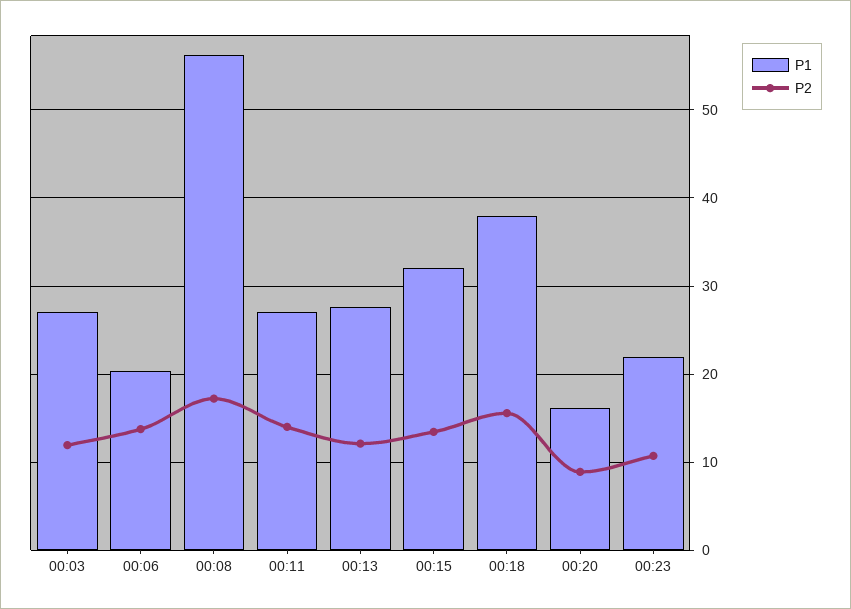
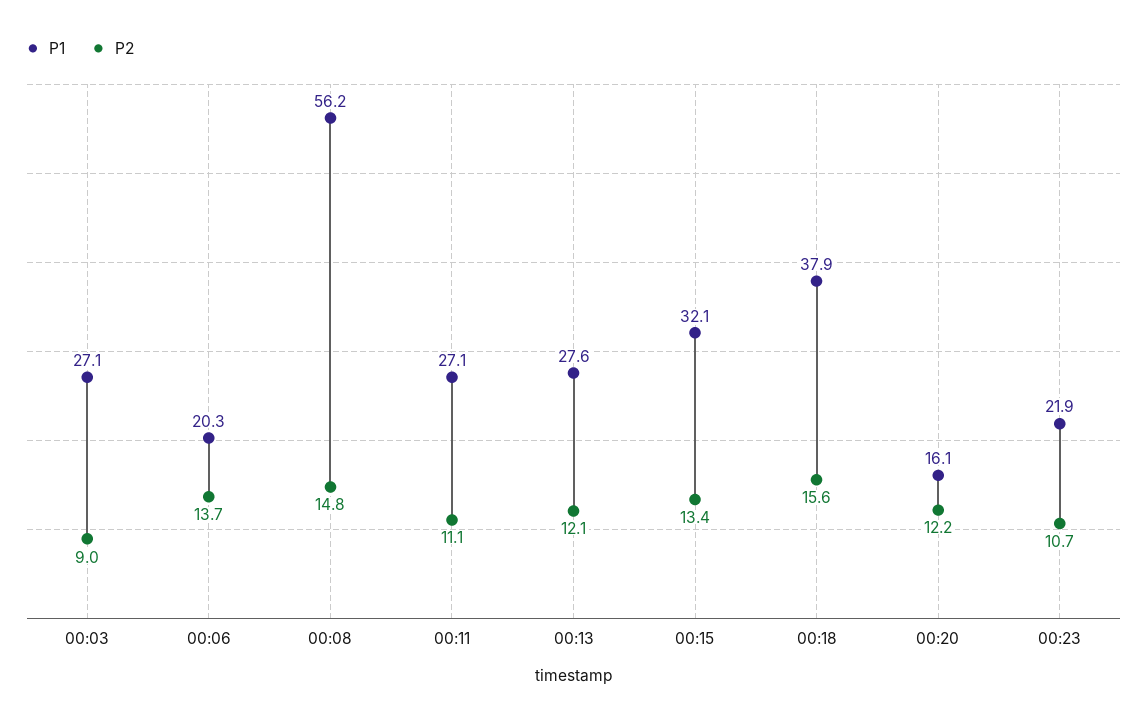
P2, 00:03: 12 -> 9
P2, 00:08: 17 -> 14.8
P2, 00:11: 14 -> 11.1
P2, 00:20: 9 -> 12.2

